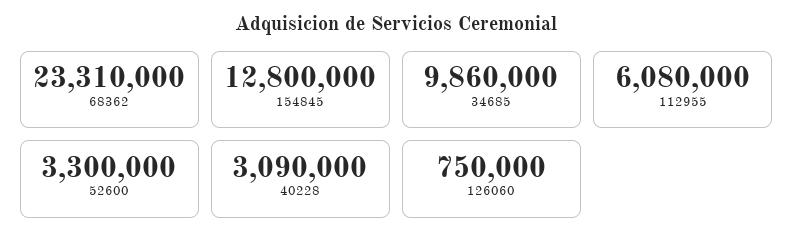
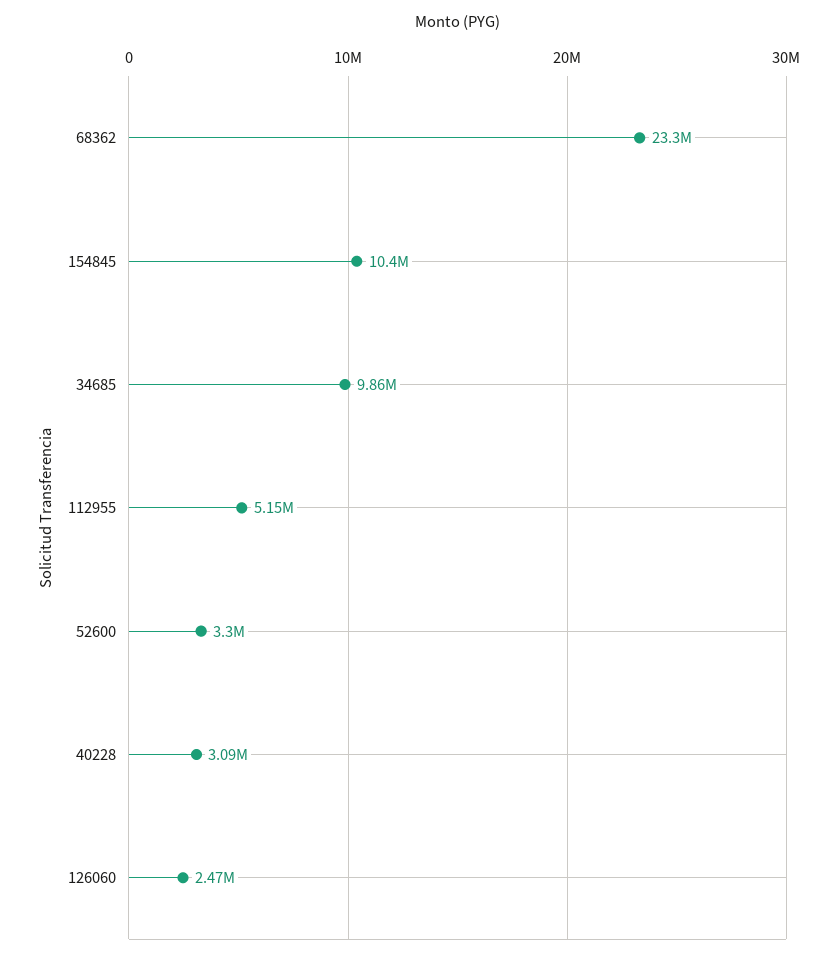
154845: 12800000 -> 10400000
112955: 6080000 -> 5150000
126060: 750000 -> 2470000

